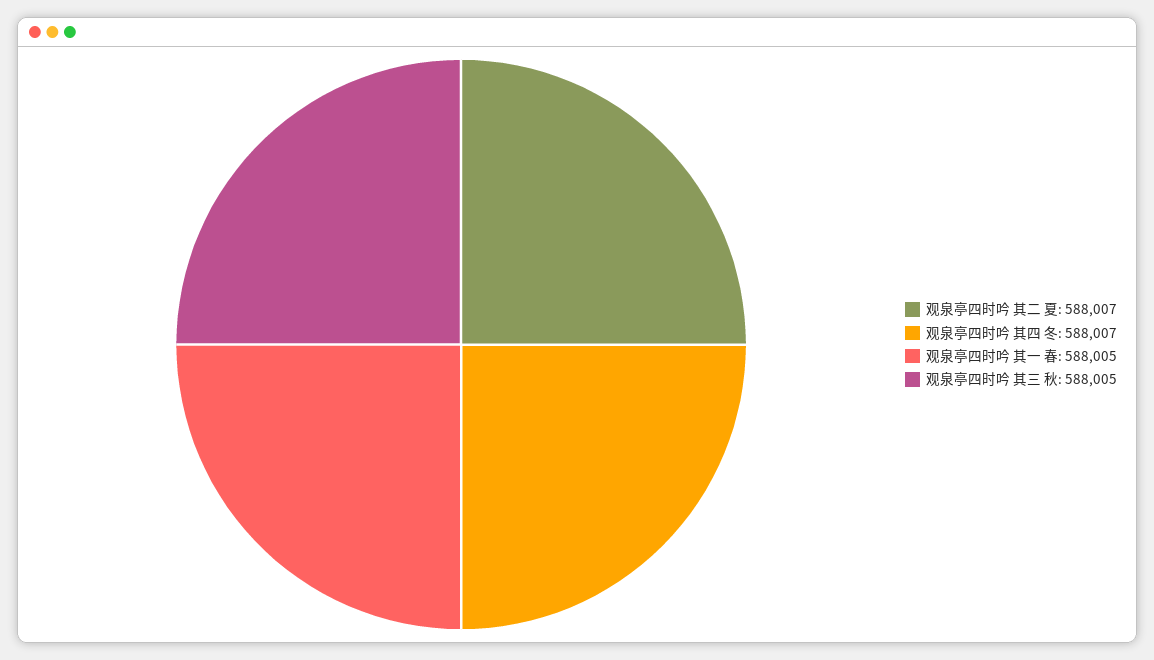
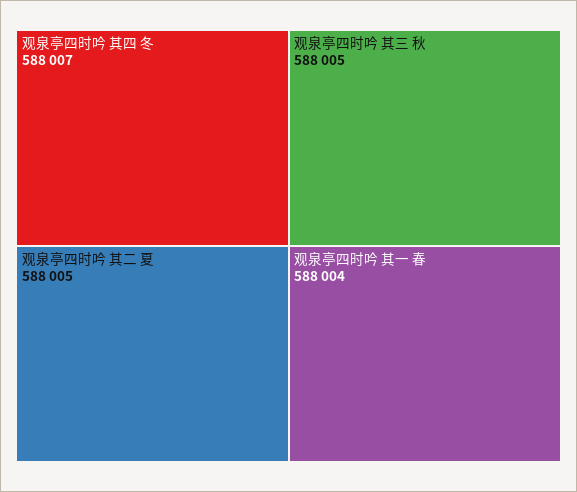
观泉亭四时吟 其二 夏: 588007 -> 588005
观泉亭四时吟 其一 春: 588005 -> 588004

